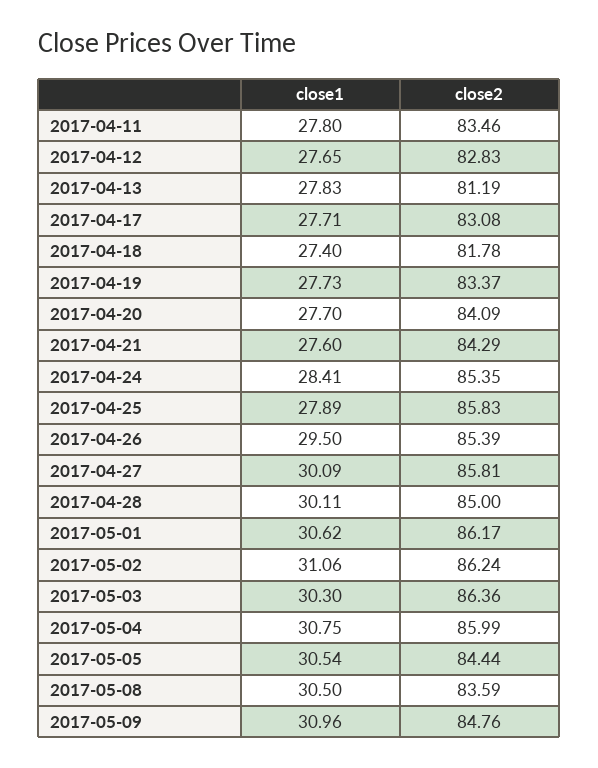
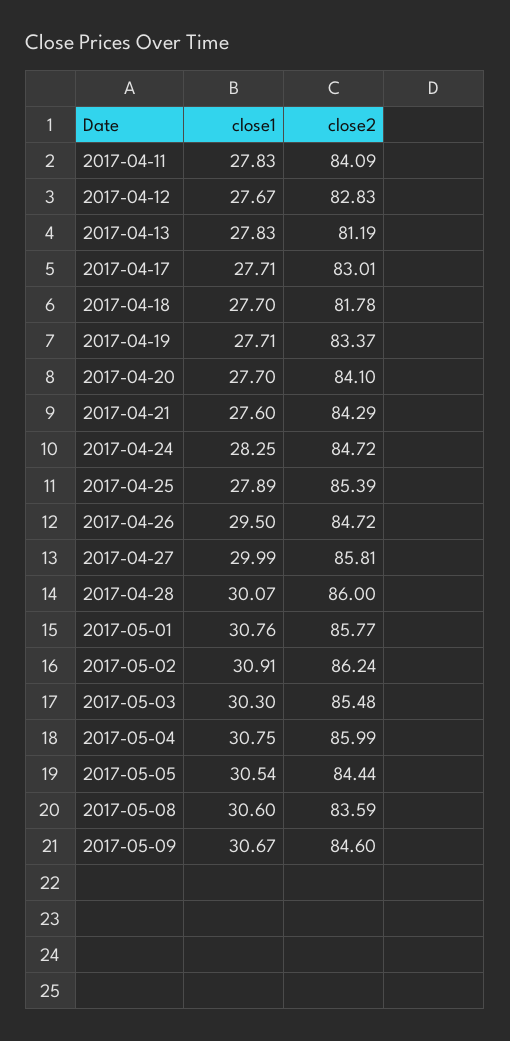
close1, 2017-04-11: 27.8 -> 27.83
close2, 2017-04-11: 83.46 -> 84.09
close1, 2017-04-12: 27.65 -> 27.67
close2, 2017-04-17: 83.08 -> 83.01
close1, 2017-04-18: 27.4 -> 27.7
close1, 2017-04-19: 27.73 -> 27.71
close2, 2017-04-20: 84.09 -> 84.1
close1, 2017-04-24: 28.41 -> 28.25
close2, 2017-04-24: 85.35 -> 84.72
close2, 2017-04-25: 85.83 -> 85.39
close2, 2017-04-26: 85.39 -> 84.72
close1, 2017-04-27: 30.09 -> 29.99
close1, 2017-04-28: 30.11 -> 30.07
close2, 2017-04-28: 85 -> 86
close1, 2017-05-01: 30.62 -> 30.76
close2, 2017-05-01: 86.17 -> 85.77
close1, 2017-05-02: 31.06 -> 30.91
close2, 2017-05-03: 86.36 -> 85.48
close1, 2017-05-08: 30.5 -> 30.6
close1, 2017-05-09: 30.96 -> 30.67
close2, 2017-05-09: 84.76 -> 84.6

